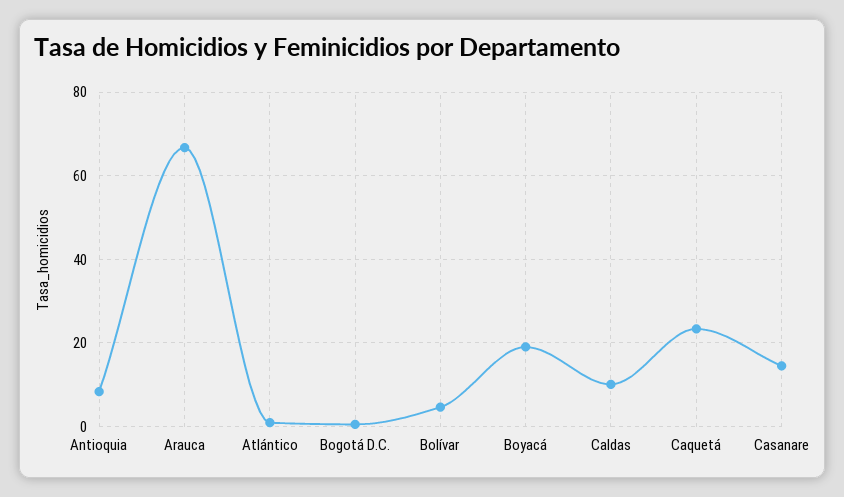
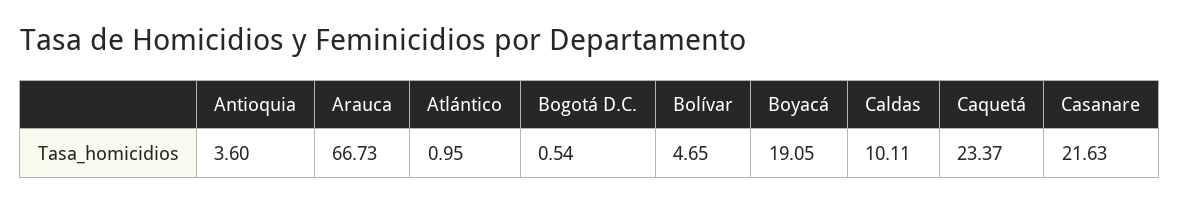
Antioquia: 8 -> 3.6
Casanare: 14 -> 21.63

